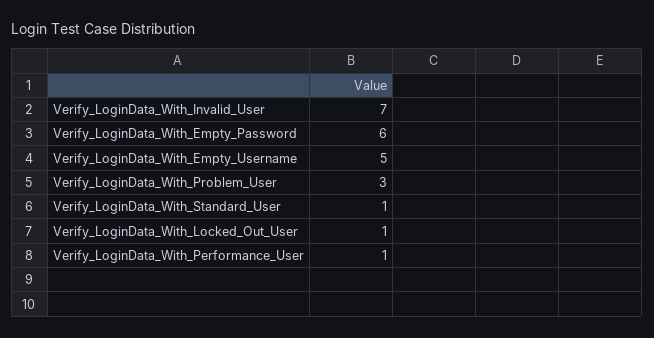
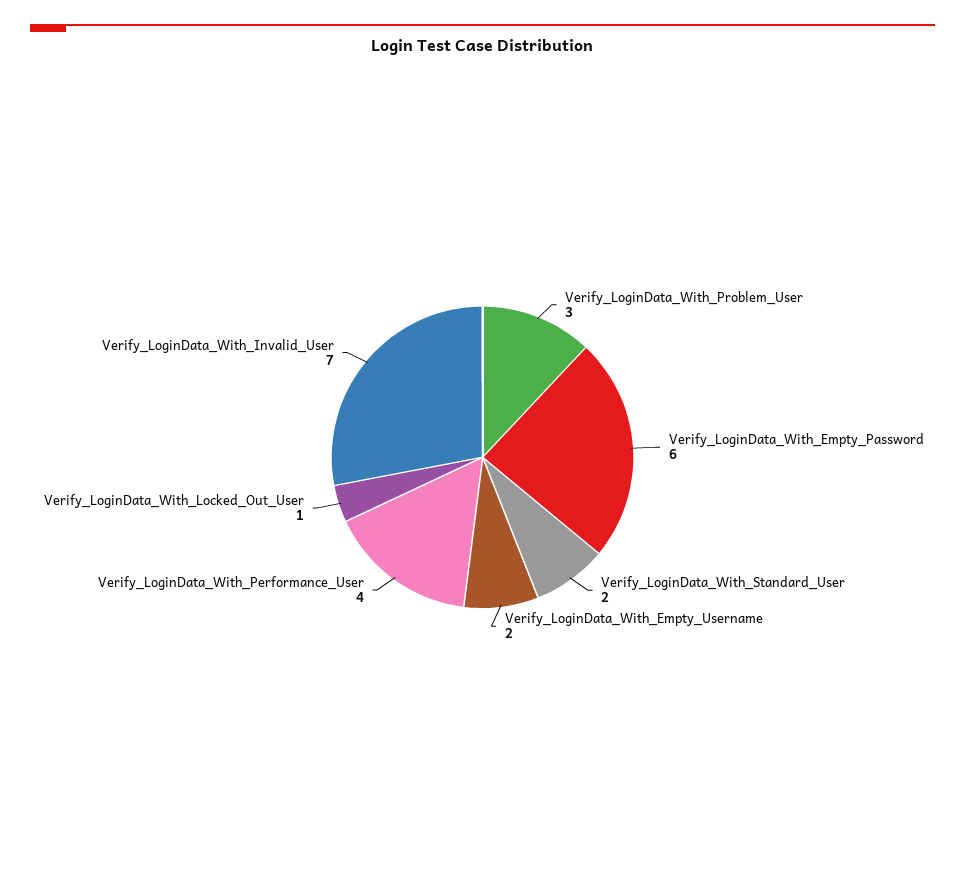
Verify_LoginData_With_Empty_Username: 5 -> 2
Verify_LoginData_With_Standard_User: 1 -> 2
Verify_LoginData_With_Performance_User: 1 -> 4

